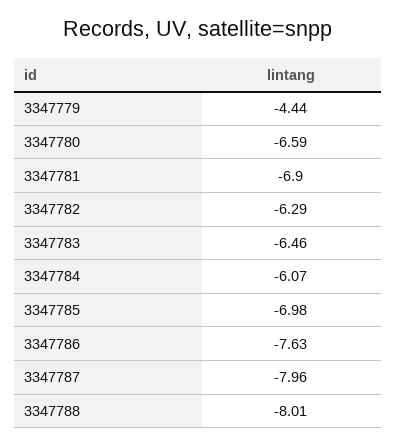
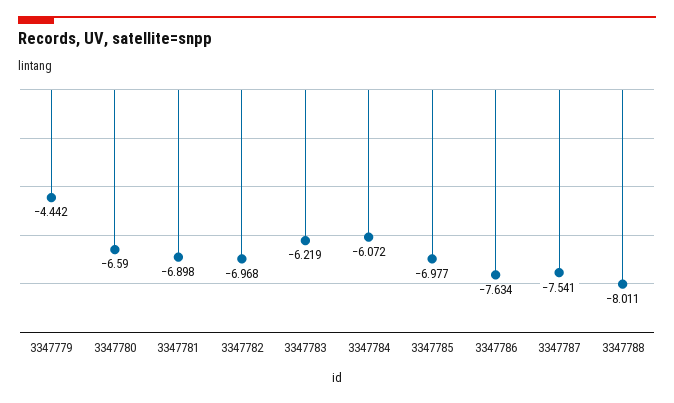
3347782: -6.29 -> -6.968
3347783: -6.46 -> -6.219
3347787: -7.96 -> -7.541

